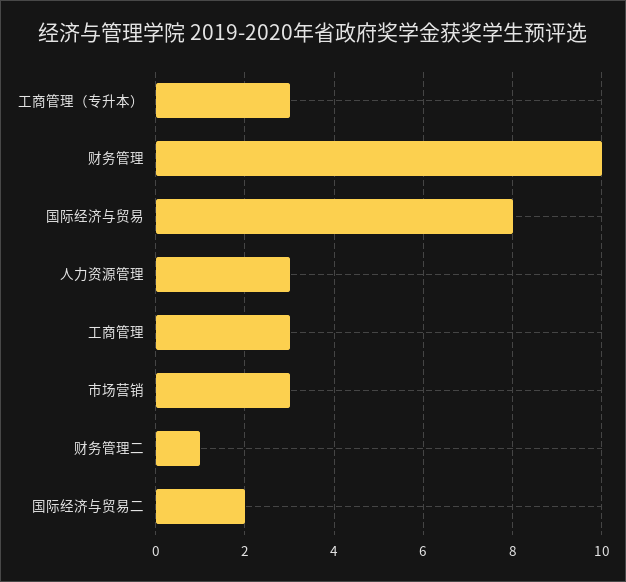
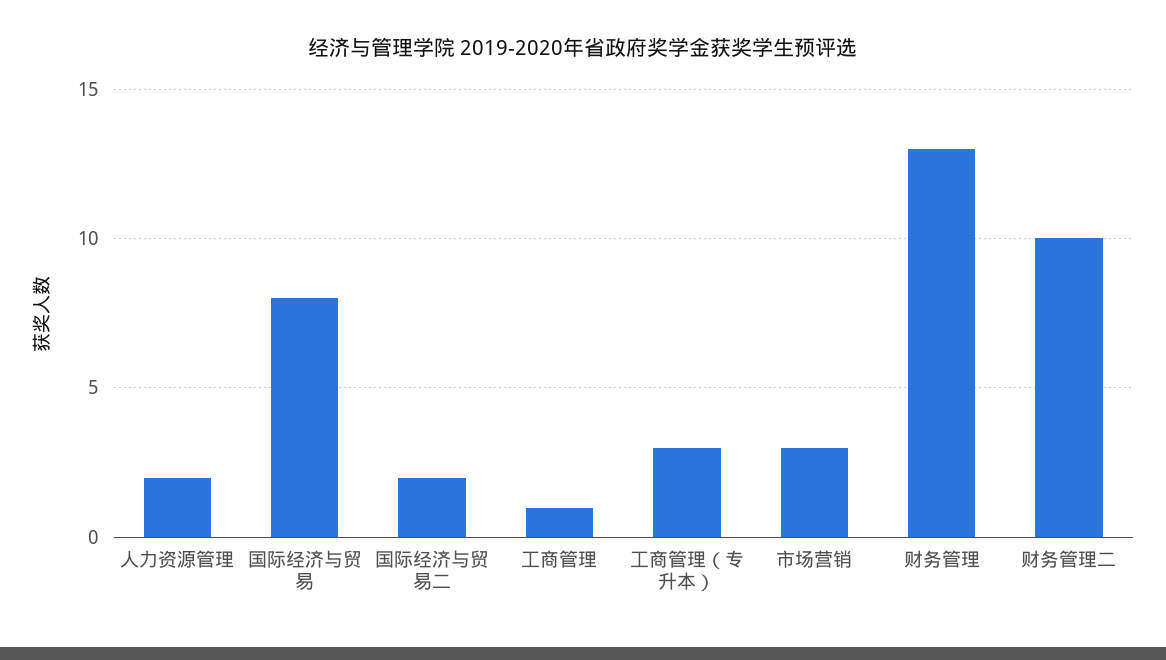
财务管理: 10 -> 13
人力资源管理: 3 -> 2
工商管理: 3 -> 1
财务管理二: 1 -> 10

